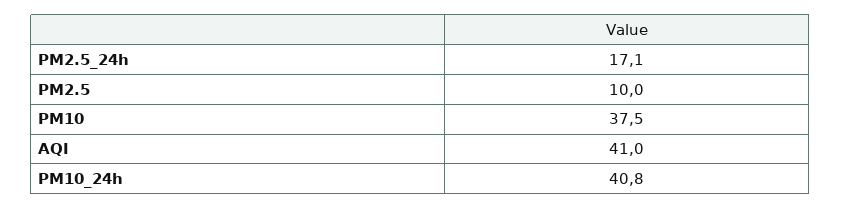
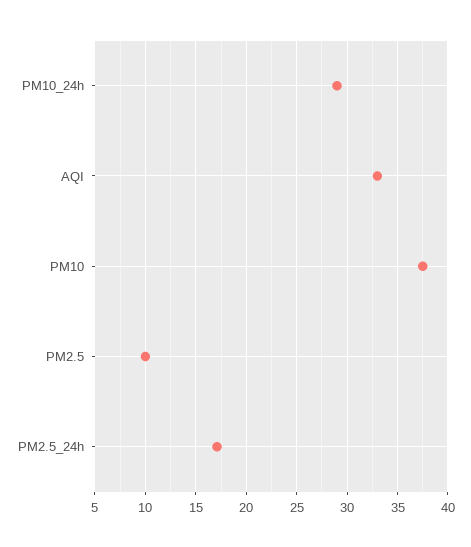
AQI: 41 -> 33
PM10_24h: 40.8 -> 29

